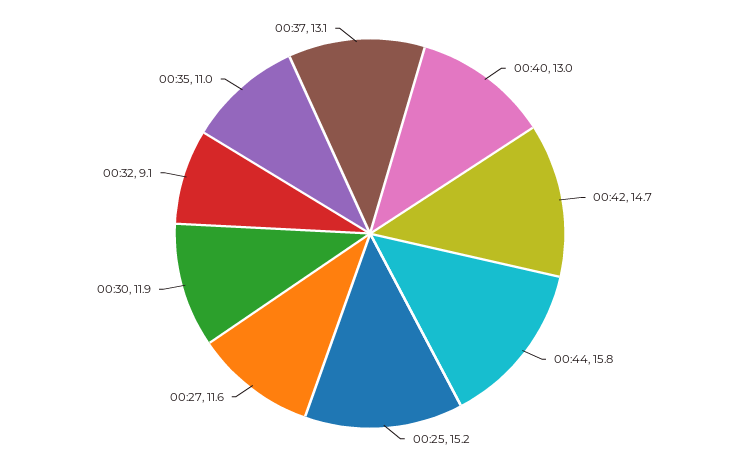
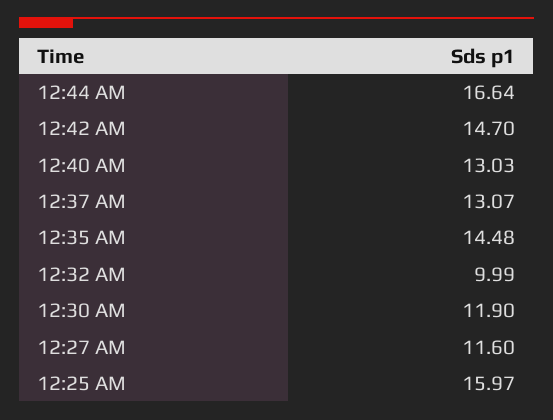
00:44: 15.8 -> 16.64
00:25: 15.2 -> 15.97
00:32: 9.1 -> 9.99
00:35: 11 -> 14.48

